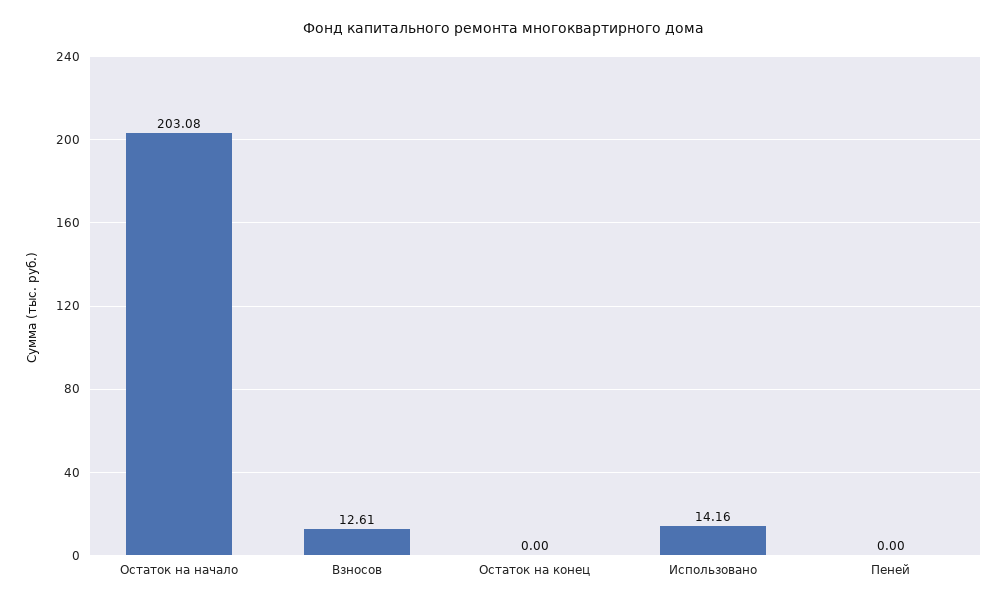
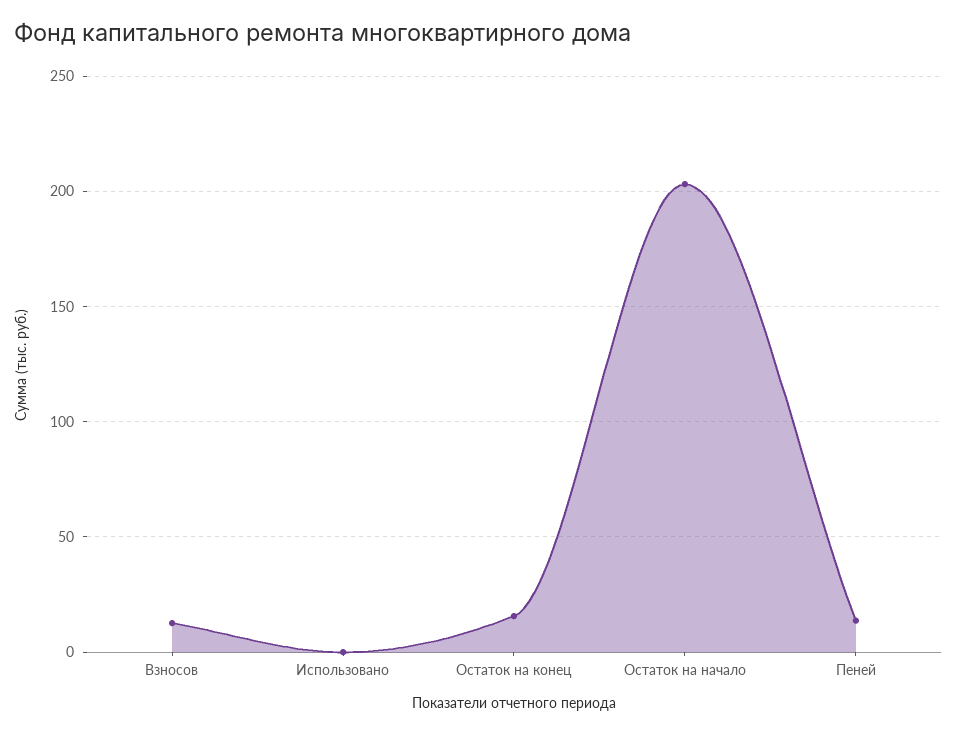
Остаток на конец: 0 -> 15
Использовано: 14.16 -> 0
Пеней: 0 -> 15

